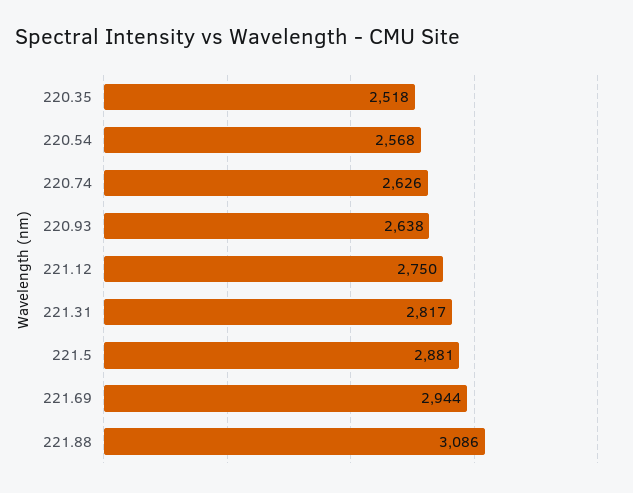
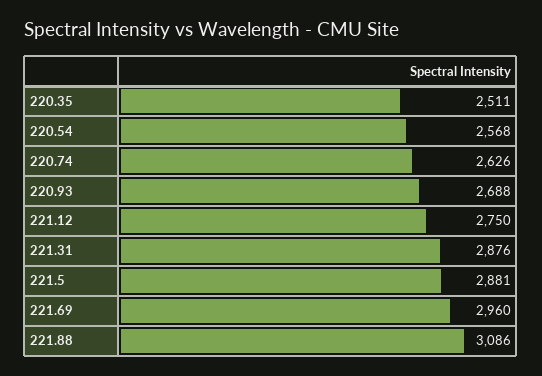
220.35: 2518 -> 2511
220.93: 2638 -> 2688
221.31: 2817 -> 2876
221.69: 2944 -> 2960

